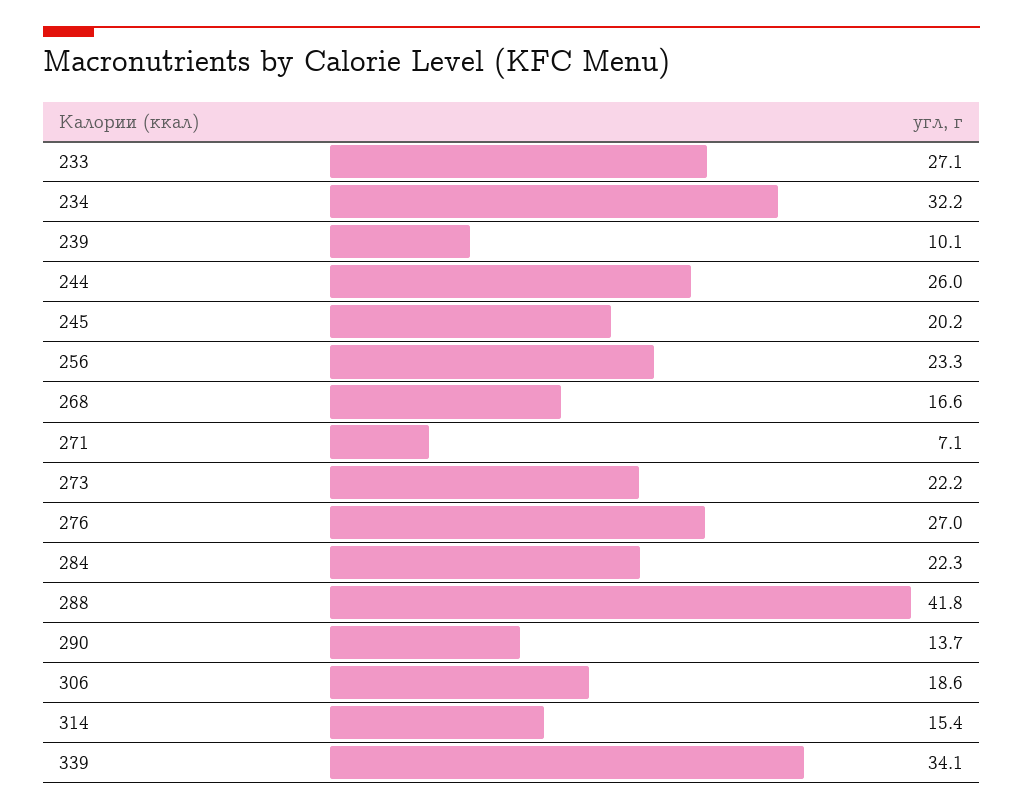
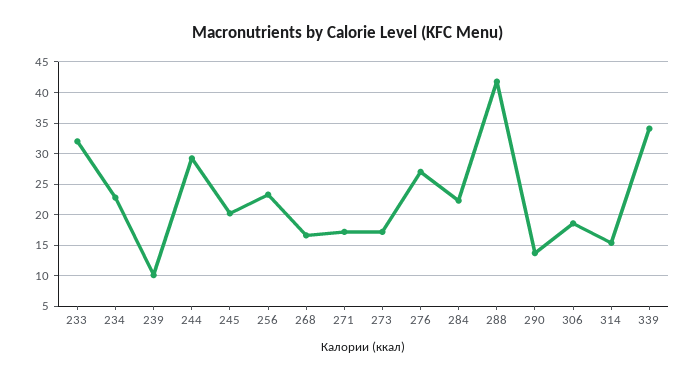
233: 27.1 -> 32
234: 32.2 -> 23
244: 26 -> 29
271: 7.1 -> 17
273: 22.2 -> 17

